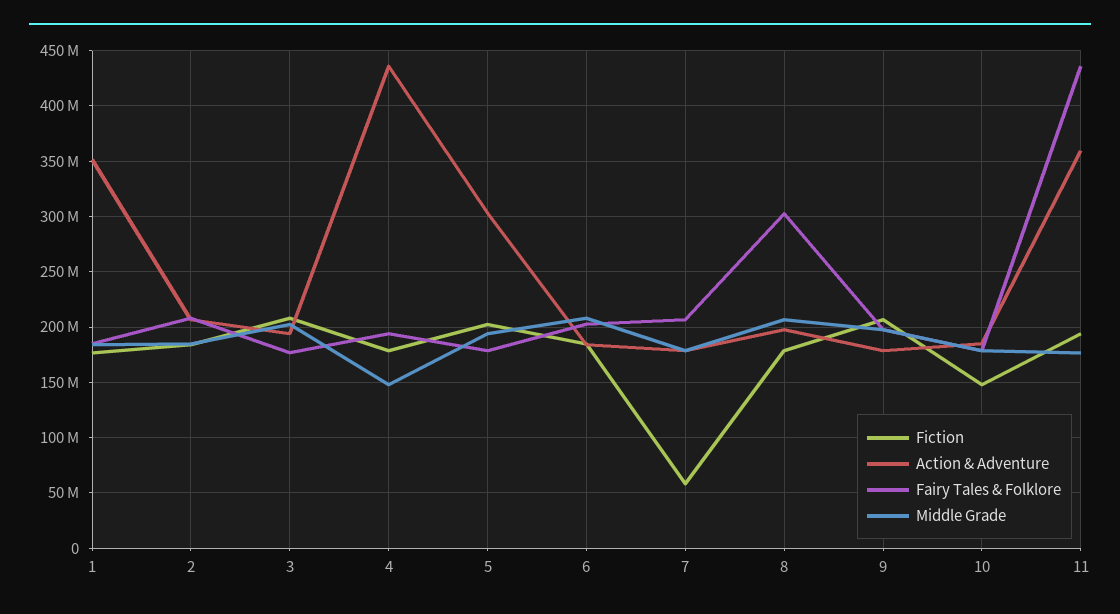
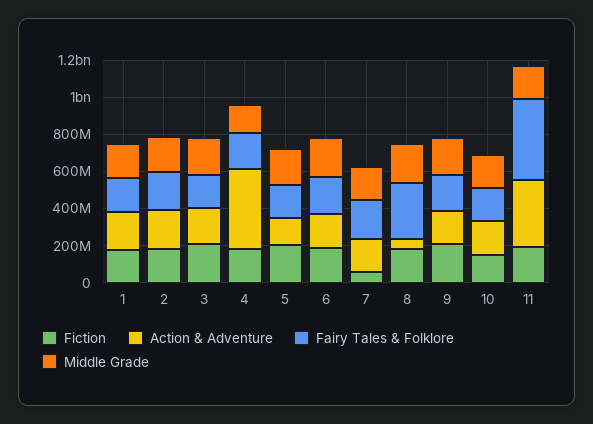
Action & Adventure, 1: 350000000 -> 200000000
Action & Adventure, 5: 300000000 -> 150000000
Action & Adventure, 8: 200000000 -> 50000000

